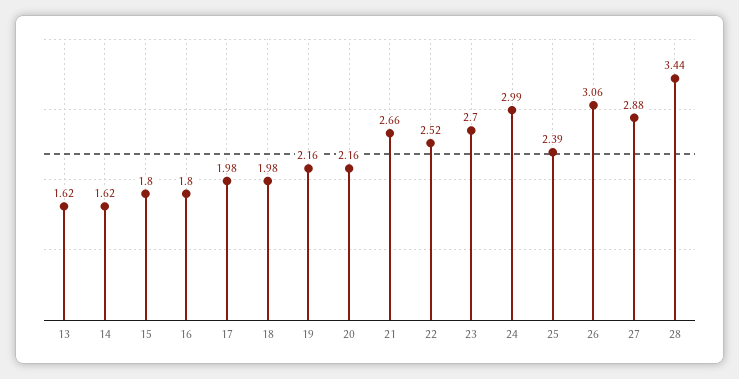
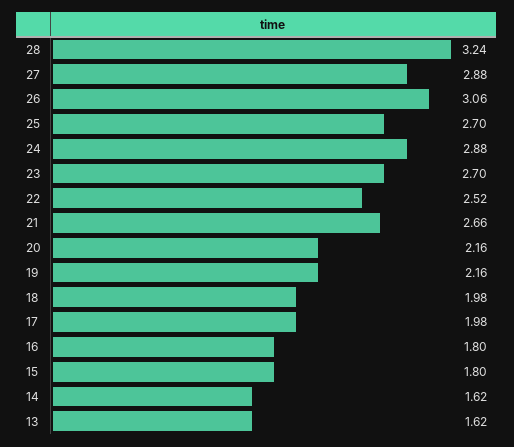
24: 2.99 -> 2.88
25: 2.39 -> 2.7
28: 3.44 -> 3.24

